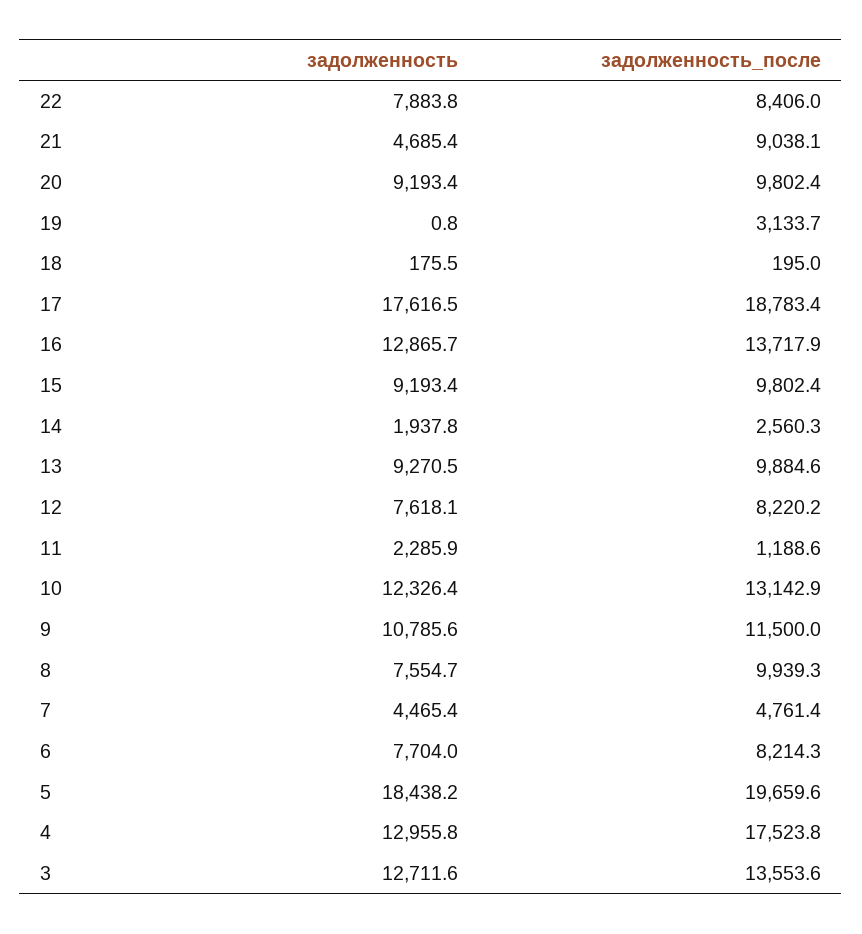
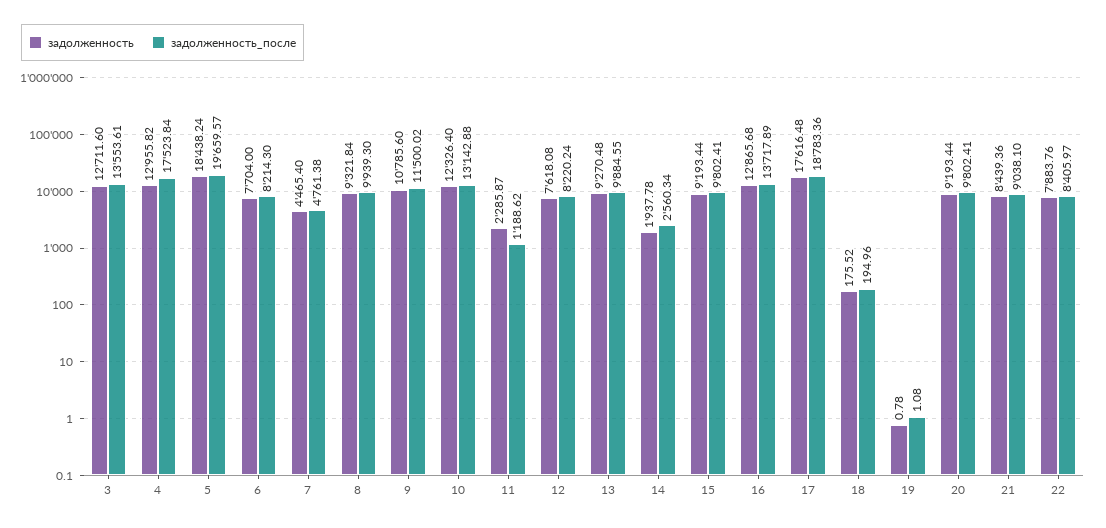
задолженность, 21: 4685.4 -> 8439.36
задолженность_после, 19: 3133.7 -> 1.08
задолженность, 8: 7554.7 -> 9321.84

